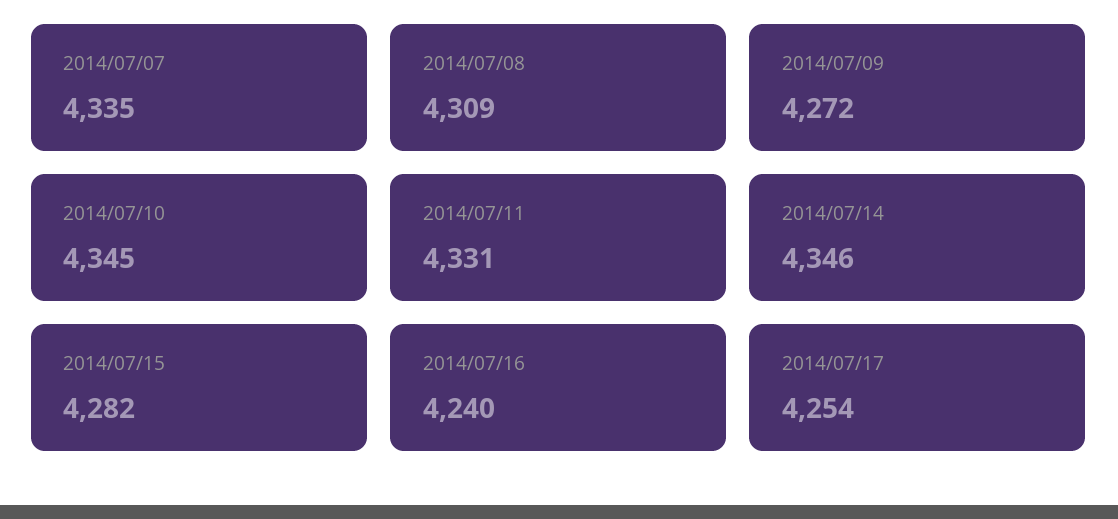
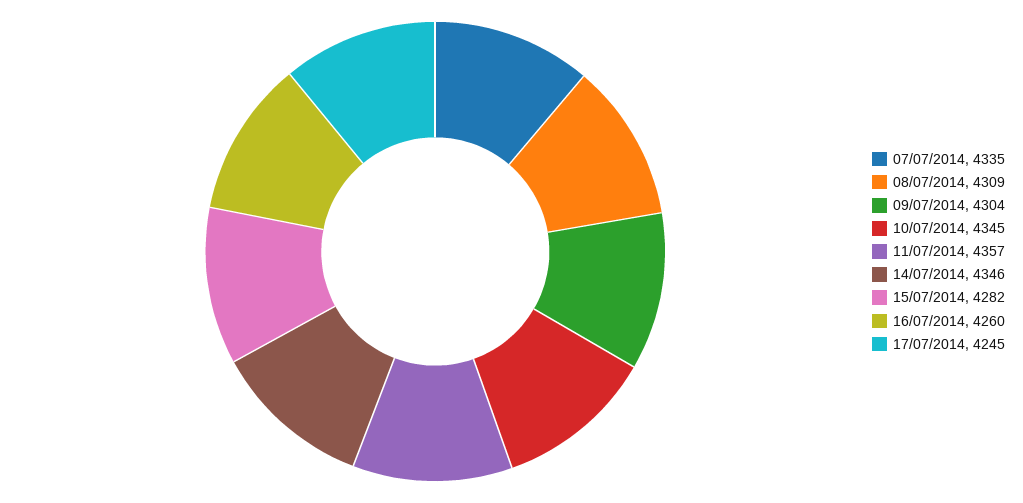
2014/07/09: 4272 -> 4304
2014/07/11: 4331 -> 4357
2014/07/16: 4240 -> 4260
2014/07/17: 4254 -> 4245

